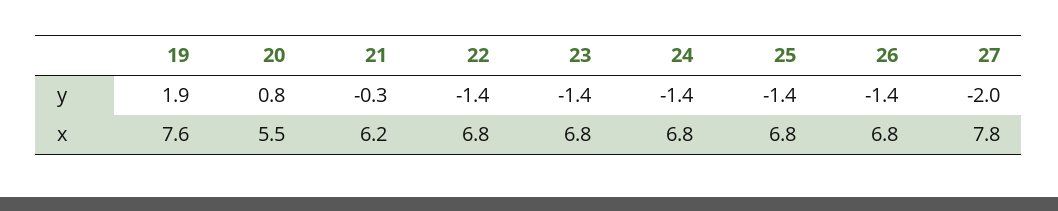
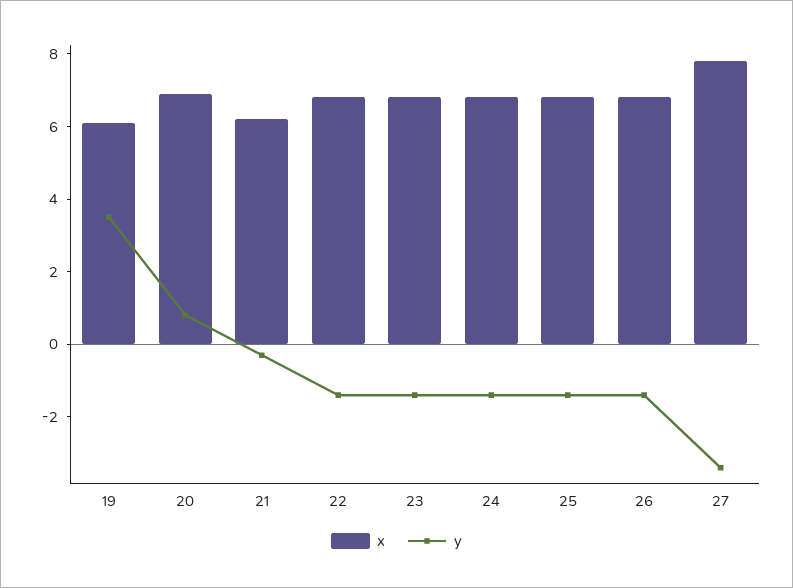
y, 19: 1.9 -> 3.5
y, 27: -2 -> -3.5
x, 19: 7.6 -> 6
x, 20: 5.5 -> 7

